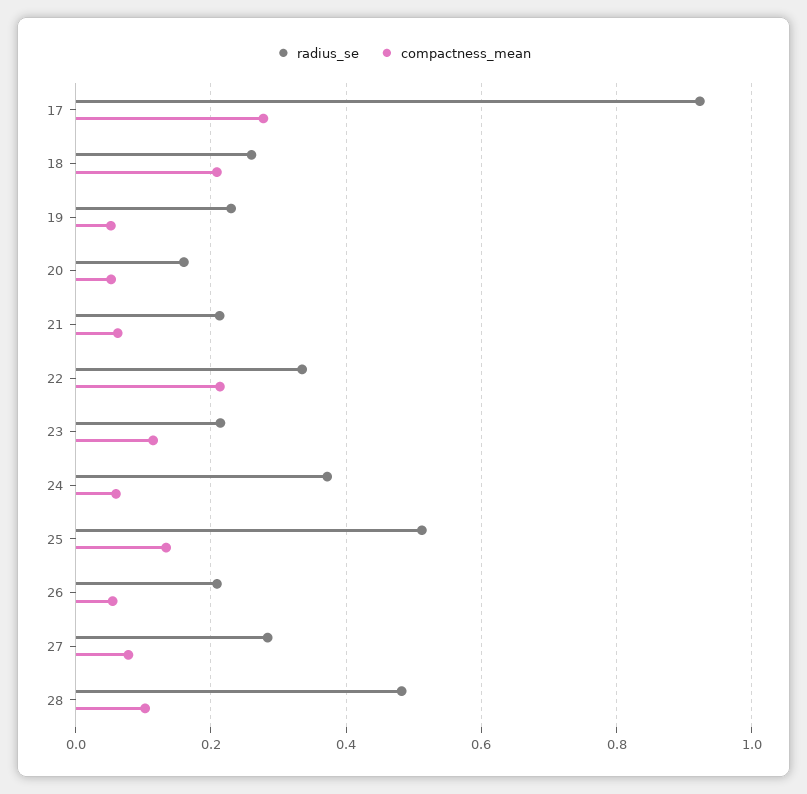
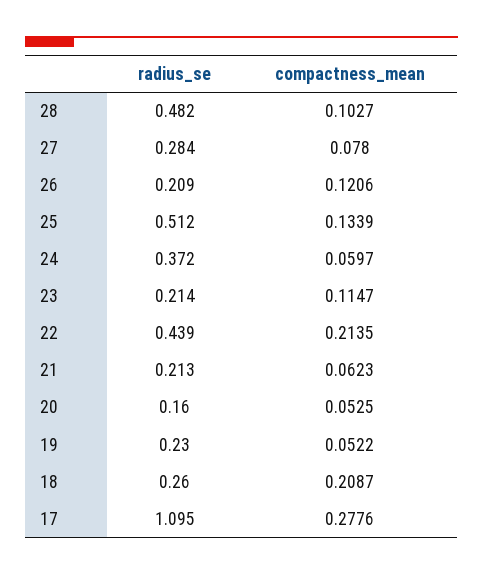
radius_se, 17: 0.92 -> 1.095
radius_se, 22: 0.34 -> 0.439
compactness_mean, 26: 0.06 -> 0.1206

